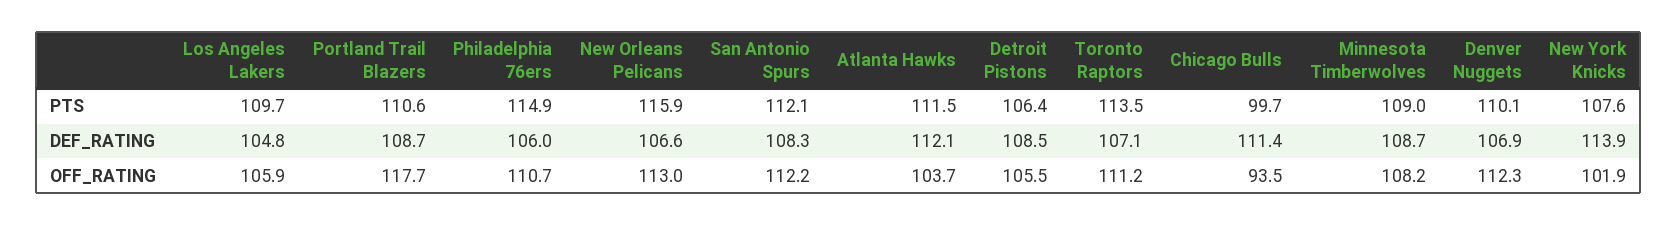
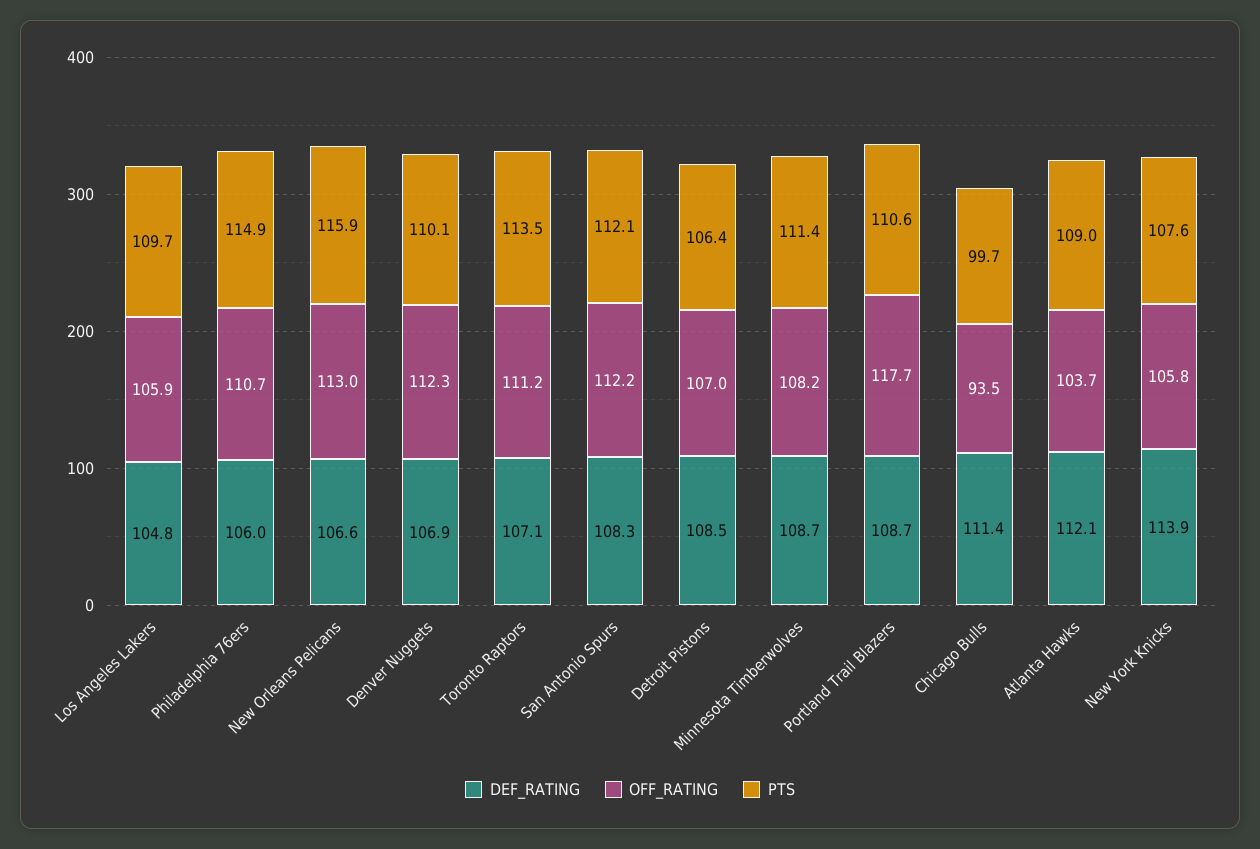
PTS, Atlanta Hawks: 111.5 -> 109
PTS, Minnesota Timberwolves: 109 -> 111.4
OFF_RATING, Detroit Pistons: 105.5 -> 107
OFF_RATING, New York Knicks: 101.9 -> 105.8

